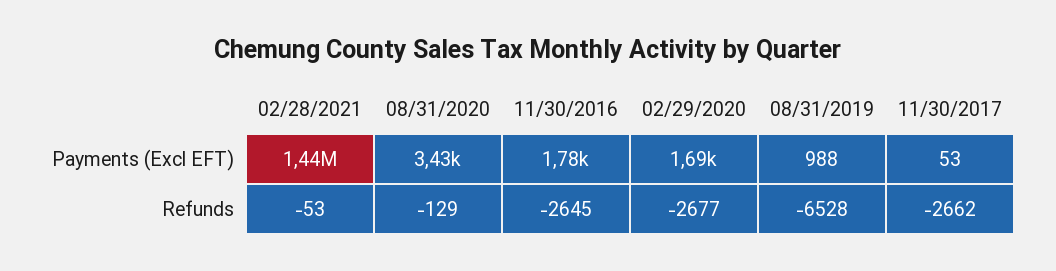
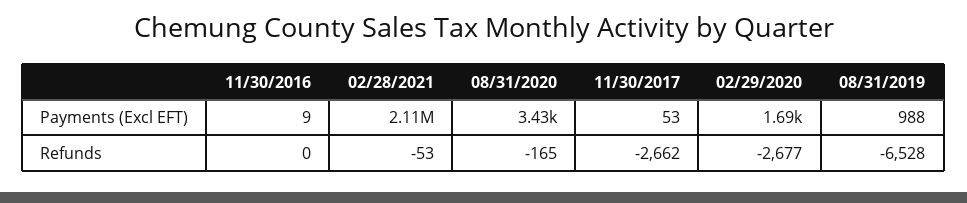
02/28/2021, Payments (Excl EFT): 1440000 -> 2110000
11/30/2016, Payments (Excl EFT): 1780 -> 9
08/31/2020, Refunds: -129 -> -165
11/30/2016, Refunds: -2645 -> 0

